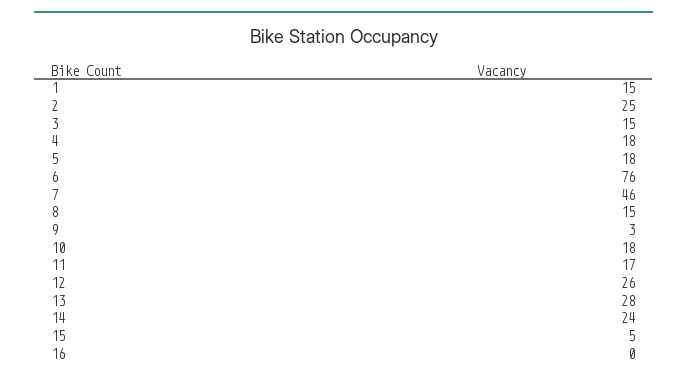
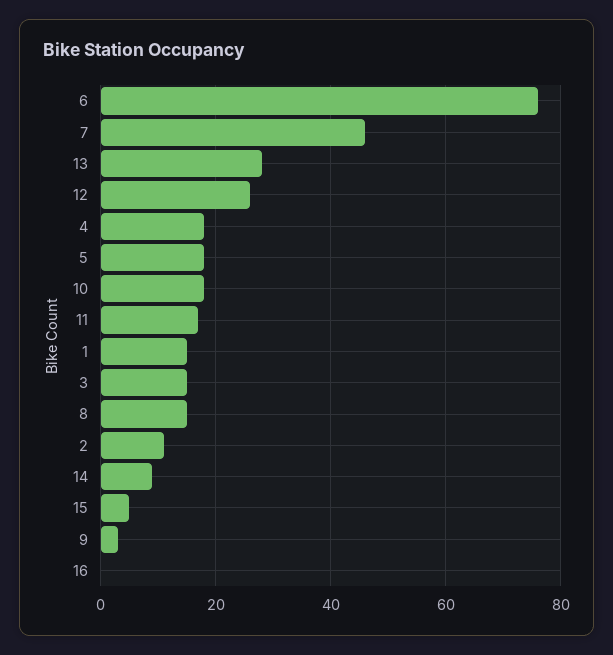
2: 25 -> 10
14: 24 -> 10

